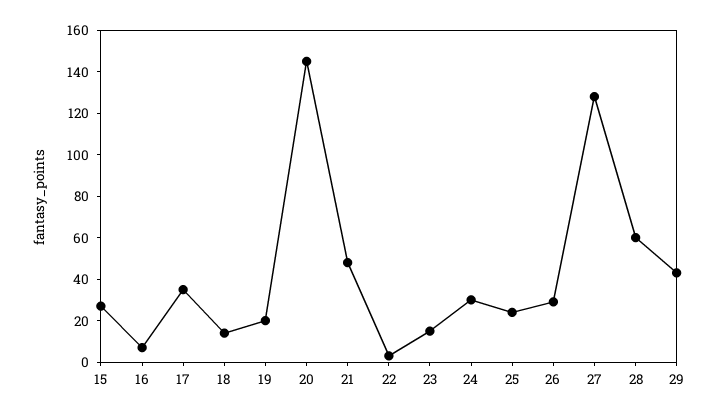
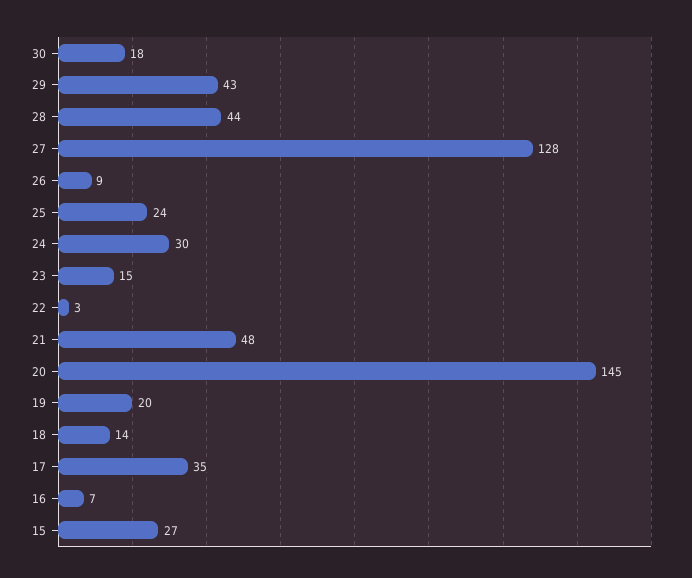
26: 30 -> 9
28: 60 -> 44
30: none -> 18

